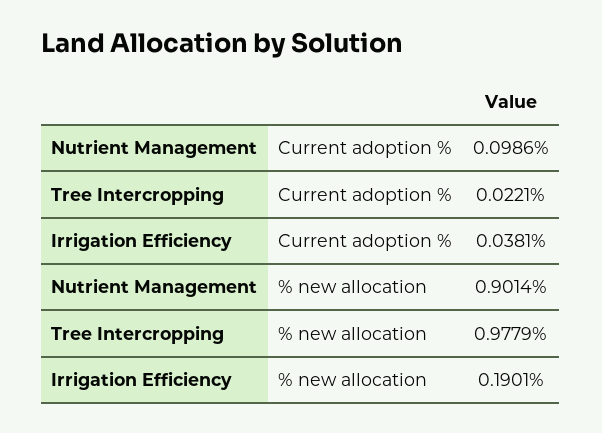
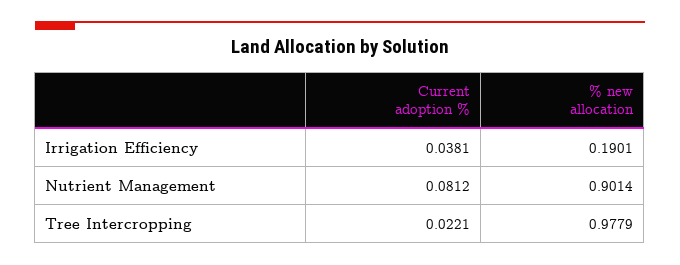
Nutrient Management, Current adoption %: 0.0986 -> 0.0812

